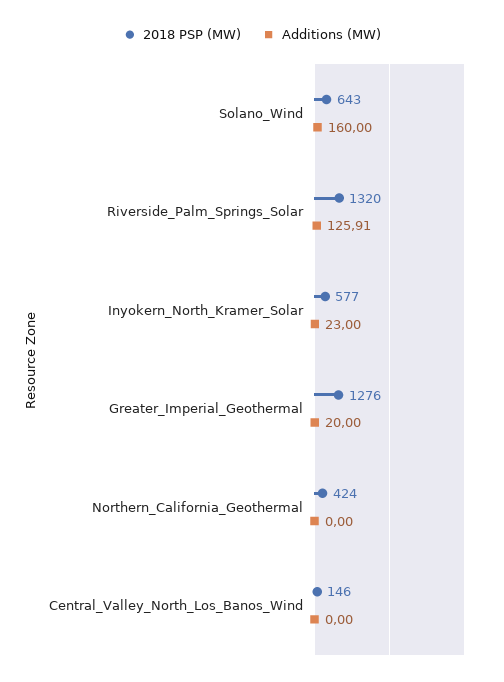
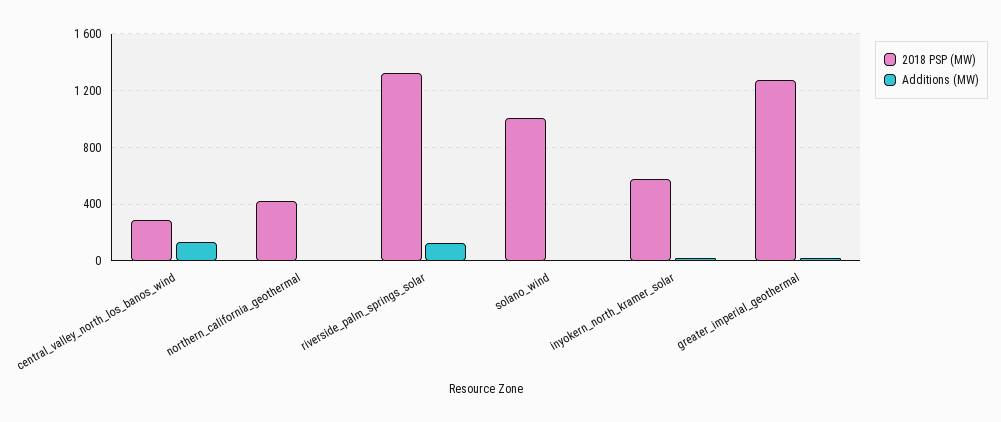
2018 PSP (MW), Solano_Wind: 643 -> 1000
Additions (MW), Solano_Wind: 160 -> 0
2018 PSP (MW), Central_Valley_North_Los_Banos_Wind: 146 -> 300
Additions (MW), Central_Valley_North_Los_Banos_Wind: 0 -> 150

